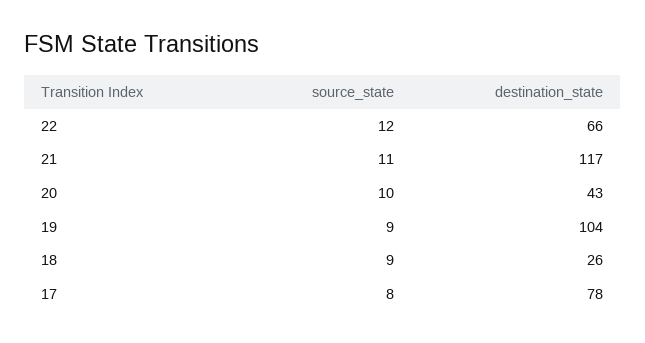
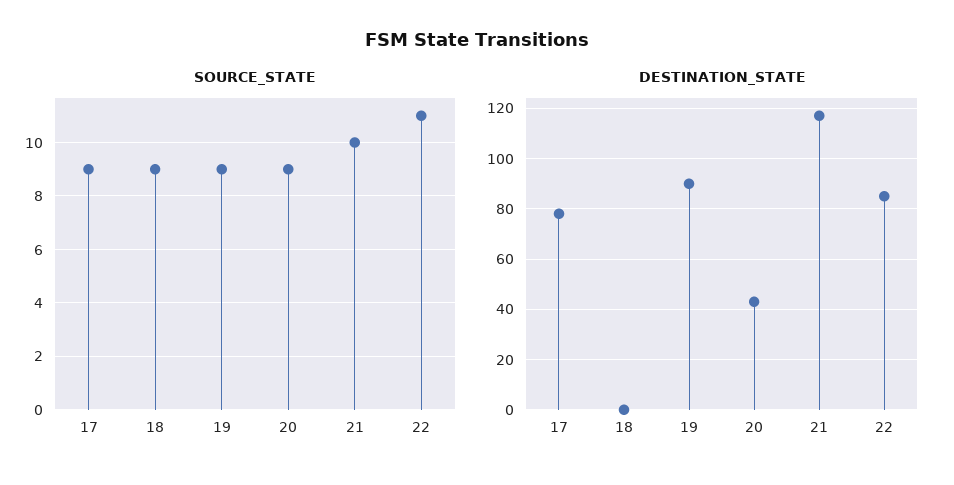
source_state, 22: 12 -> 11
destination_state, 22: 66 -> 85
source_state, 21: 11 -> 10
source_state, 20: 10 -> 9
destination_state, 19: 104 -> 90
destination_state, 18: 26 -> 0
source_state, 17: 8 -> 9

